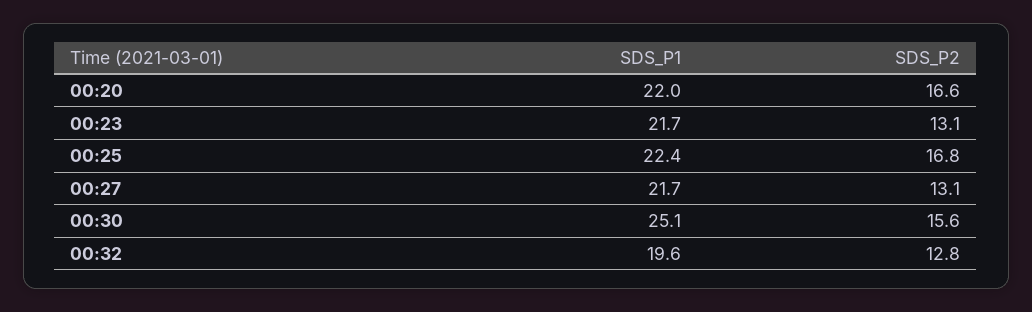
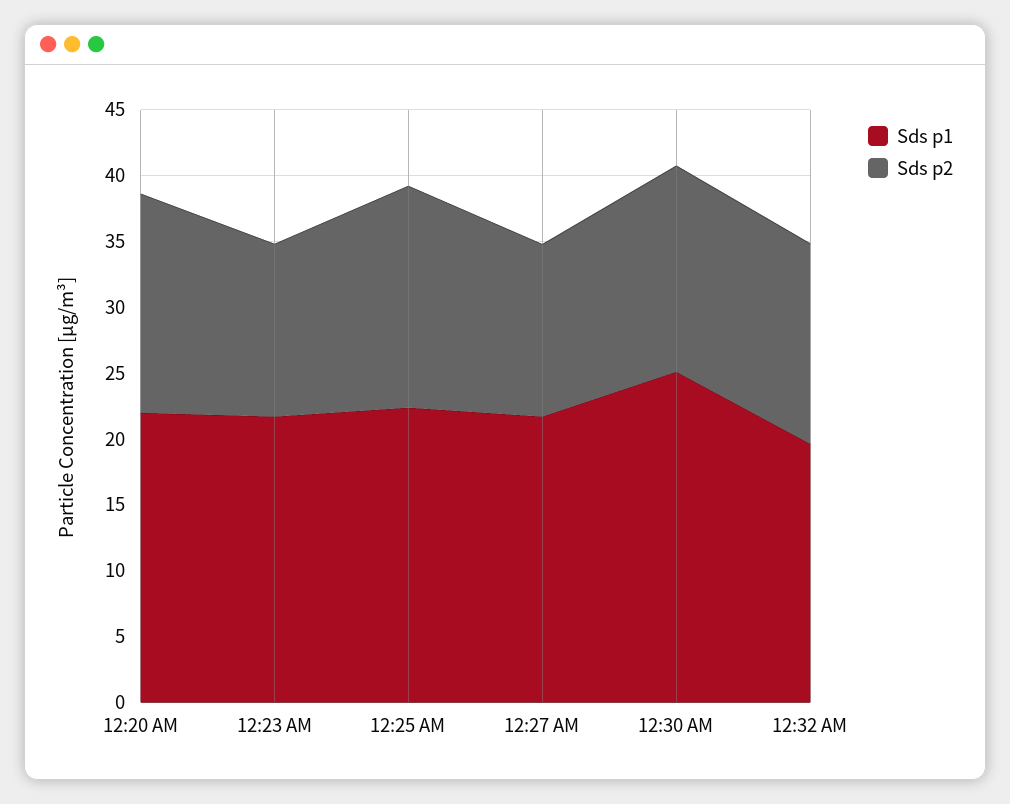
SDS_P2, 00:32: 12.8 -> 15

